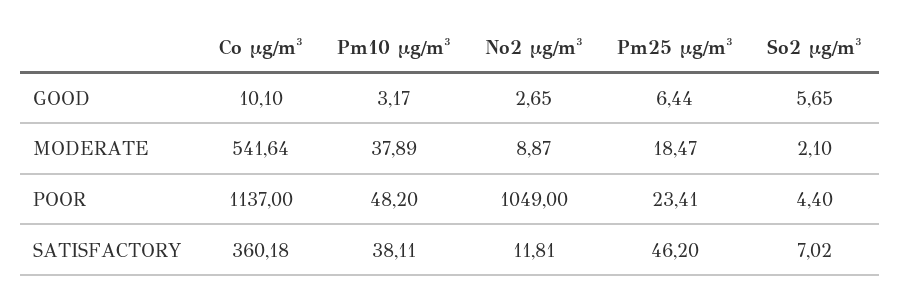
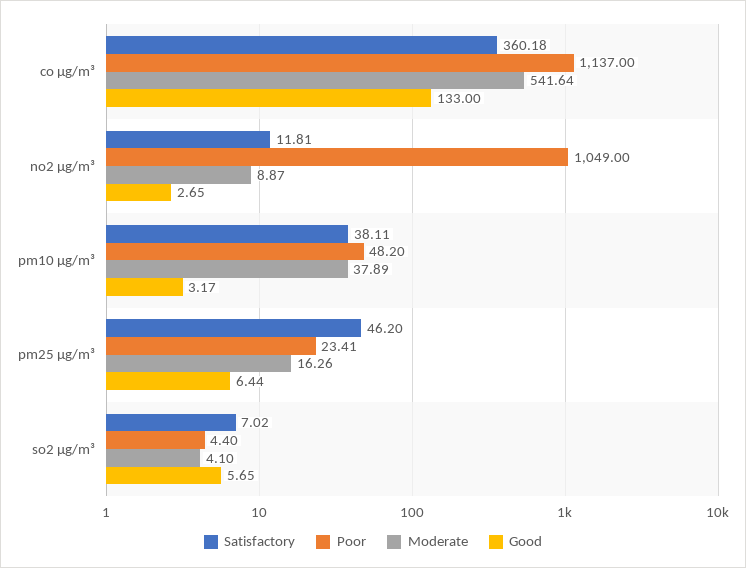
GOOD, Co µg/m³: 10.1 -> 133
MODERATE, Pm25 µg/m³: 18.47 -> 16.26
MODERATE, So2 µg/m³: 2.1 -> 4.1

